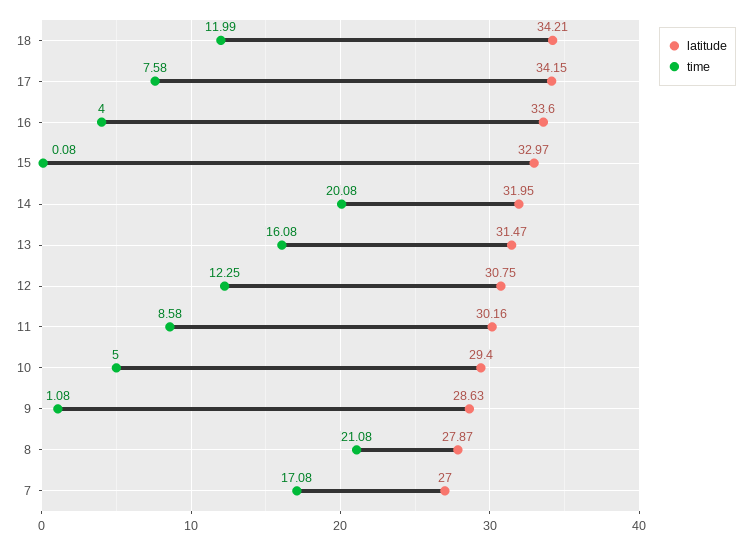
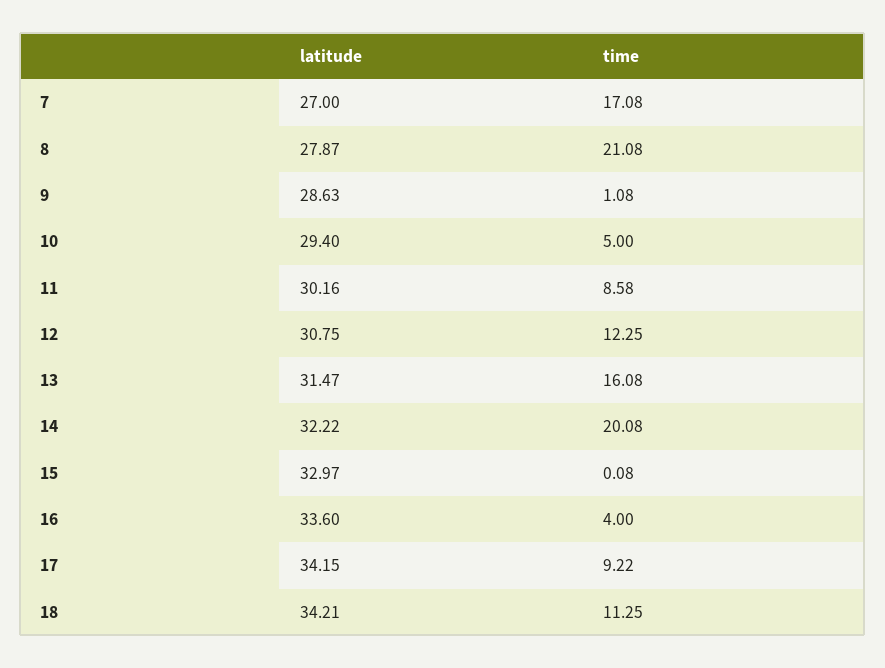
time, 18: 11.99 -> 11.25
time, 17: 7.58 -> 9.22
latitude, 14: 31.95 -> 32.22

